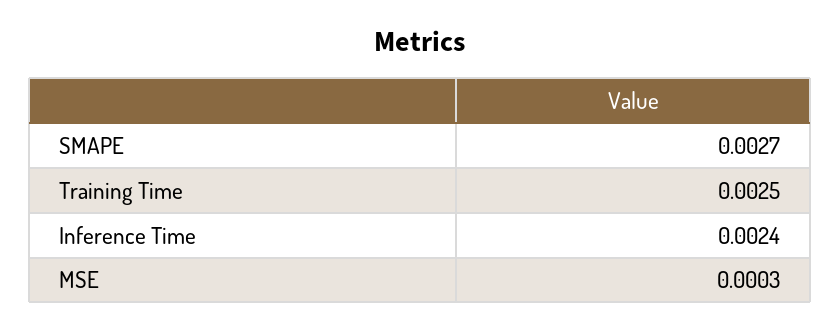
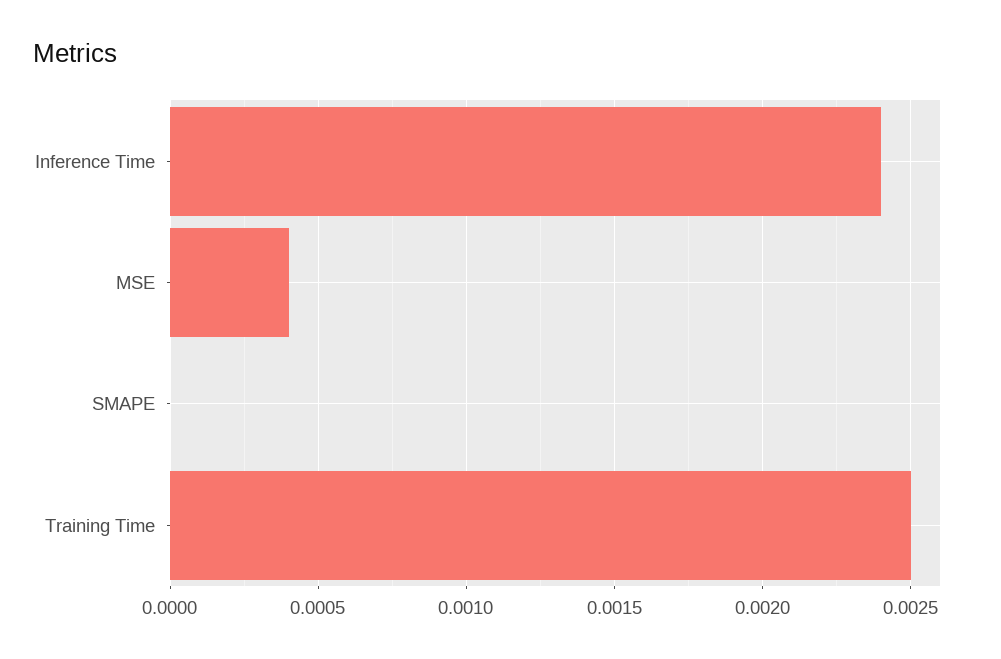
SMAPE: 0.0027 -> 0
MSE: 0.0003 -> 0.0004

